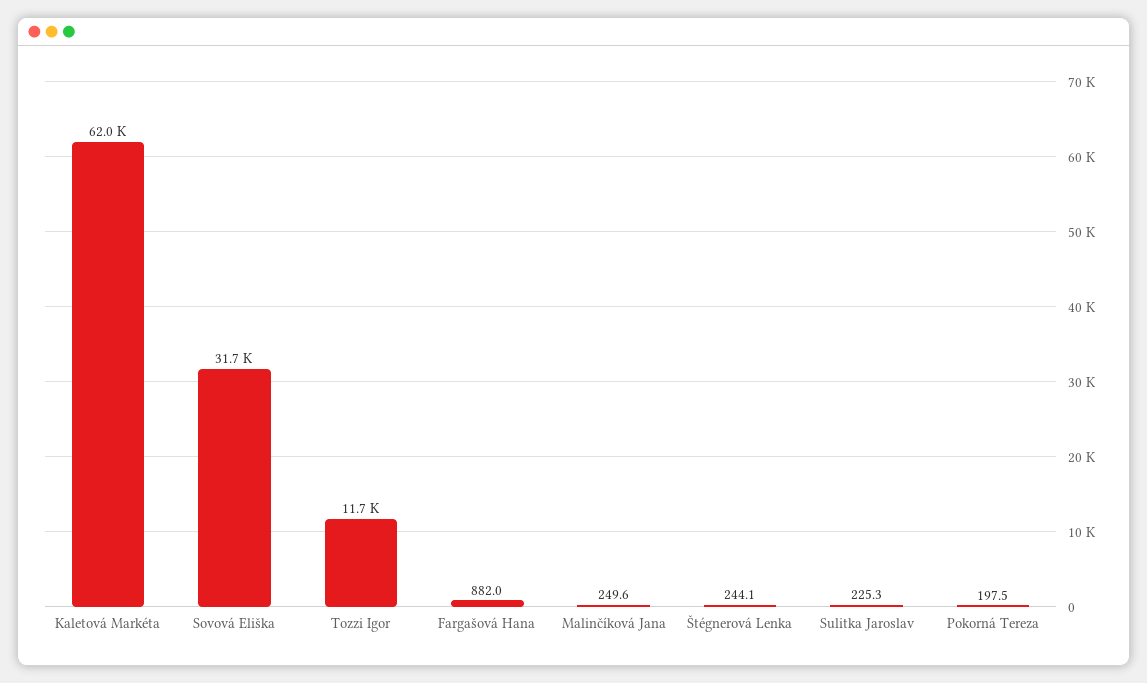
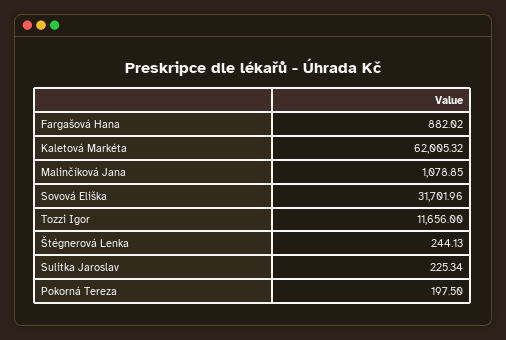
Malinčíková Jana: 249.6 -> 1078.85

